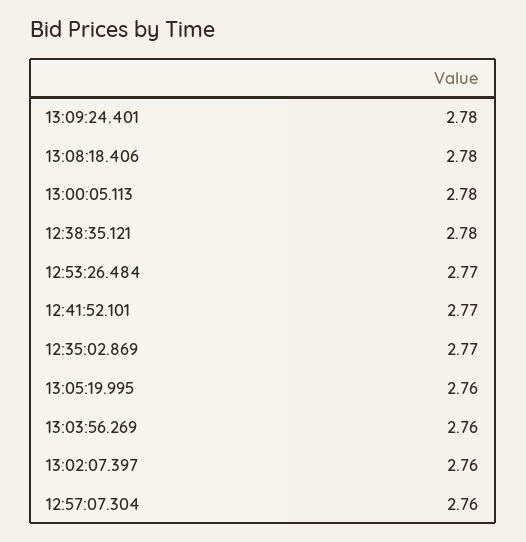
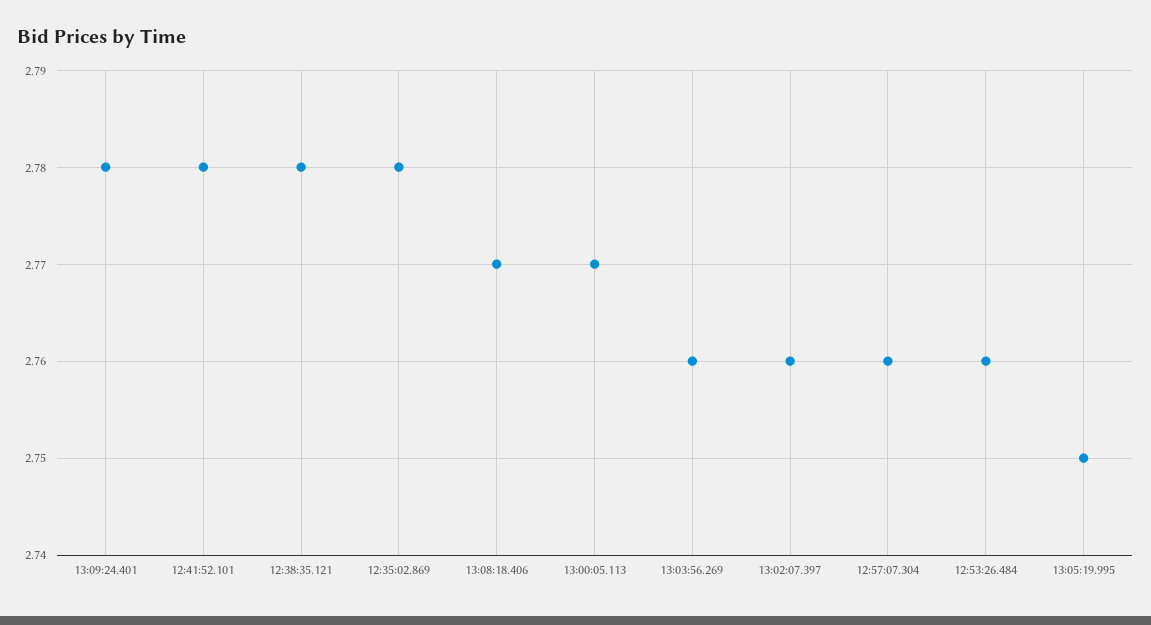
13:08:18.406: 2.78 -> 2.77
13:00:05.113: 2.78 -> 2.77
12:53:26.484: 2.77 -> 2.76
12:41:52.101: 2.77 -> 2.78
12:35:02.869: 2.77 -> 2.78
13:05:19.995: 2.76 -> 2.75

